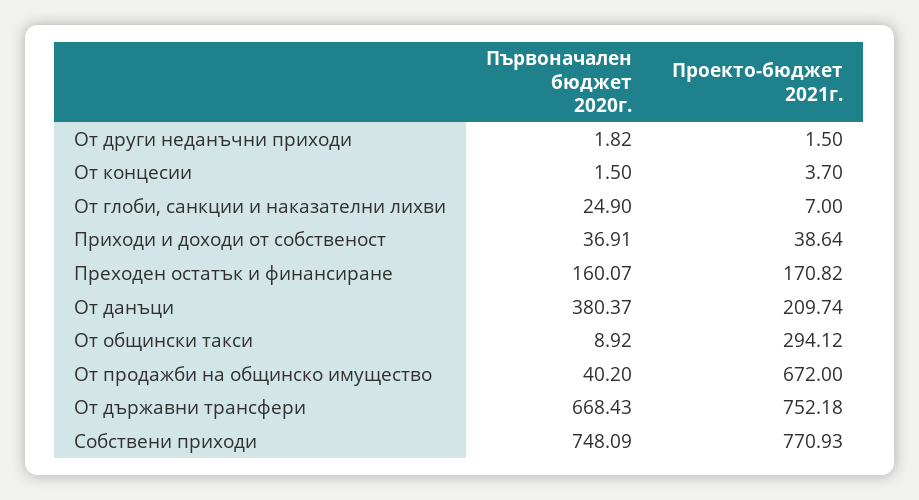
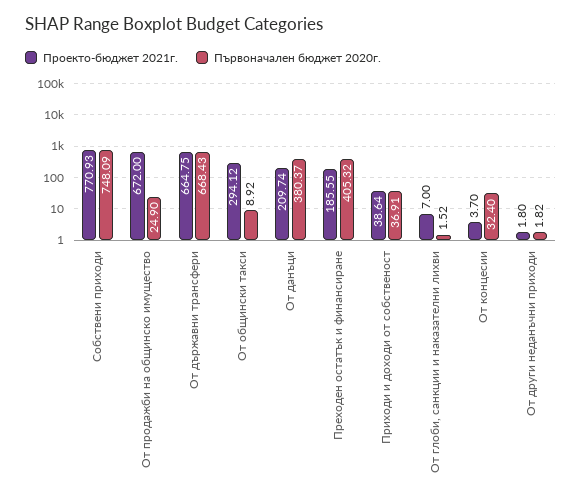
Проекто-бюджет 2021г., От други неданъчни приходи: 1.5 -> 1.8
Първоначален бюджет 2020г., От концесии: 1.5 -> 32.4
Първоначален бюджет 2020г., От глоби, санкции и наказателни лихви: 24.9 -> 1.52
Първоначален бюджет 2020г., Преходен остатък и финансиране: 160.07 -> 405.32
Проекто-бюджет 2021г., Преходен остатък и финансиране: 170.82 -> 185.55
Първоначален бюджет 2020г., От продажби на общинско имущество: 40.2 -> 24.9
Проекто-бюджет 2021г., От държавни трансфери: 752.18 -> 664.75

